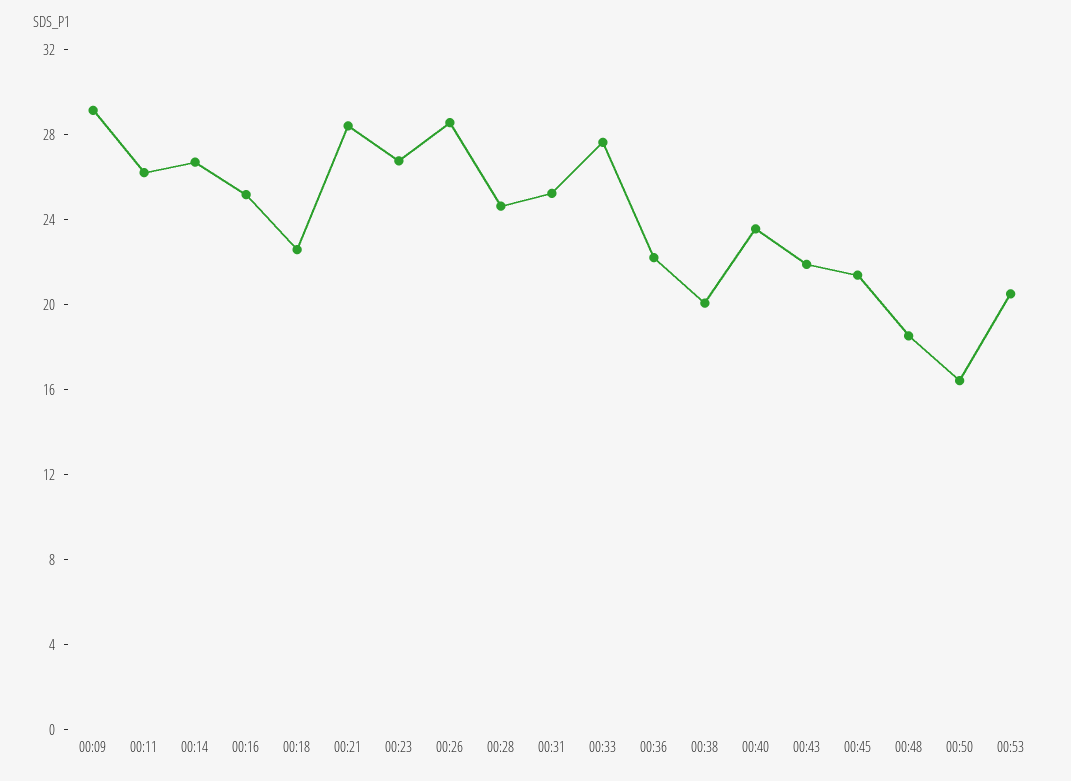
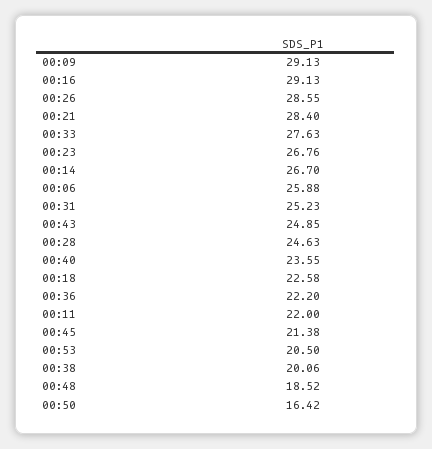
00:11: 26 -> 22
00:16: 25 -> 29.13
00:43: 22 -> 24.85
00:06: none -> 25.88

